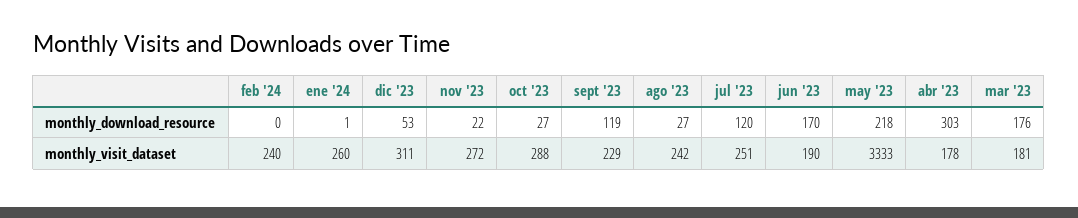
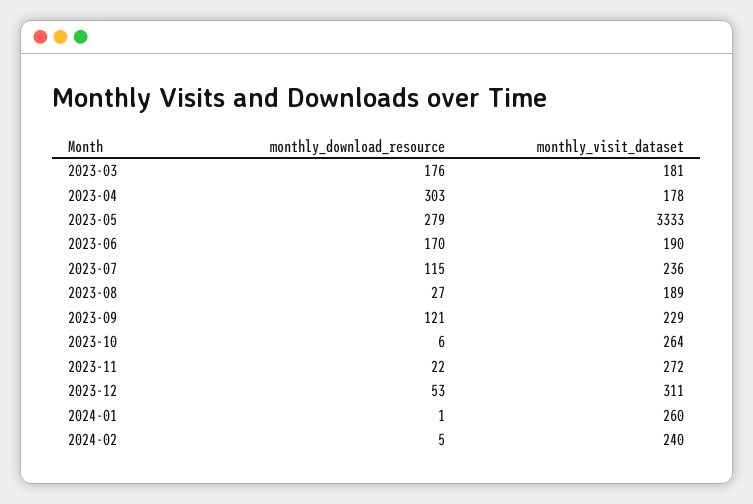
feb '24, monthly_download_resource: 0 -> 5
oct '23, monthly_download_resource: 27 -> 6
sept '23, monthly_download_resource: 119 -> 121
jul '23, monthly_download_resource: 120 -> 115
may '23, monthly_download_resource: 218 -> 279
oct '23, monthly_visit_dataset: 288 -> 264
ago '23, monthly_visit_dataset: 242 -> 189
jul '23, monthly_visit_dataset: 251 -> 236

